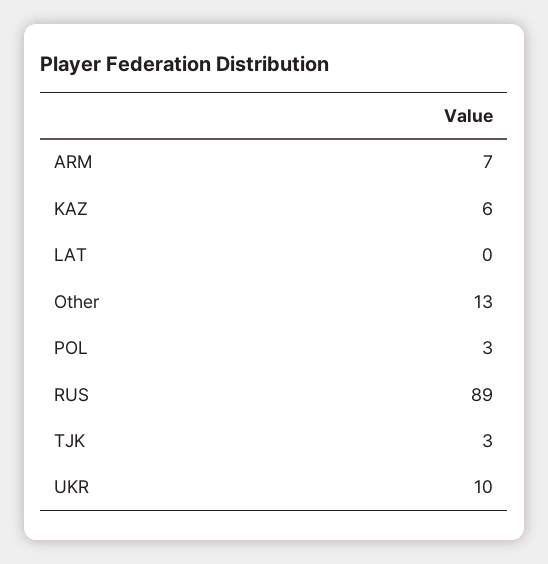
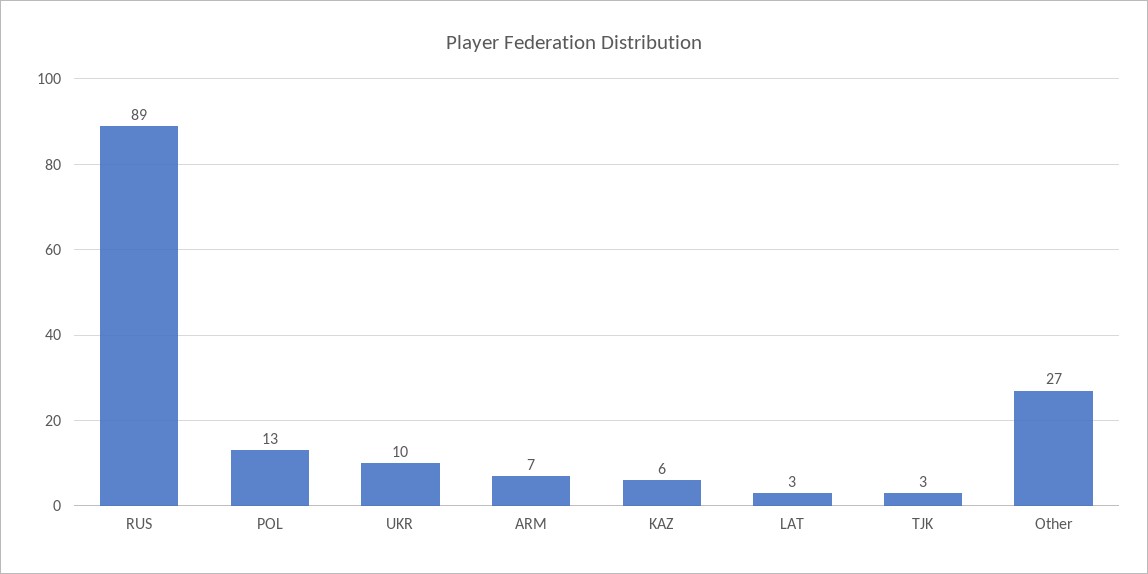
LAT: 0 -> 3
Other: 13 -> 27
POL: 3 -> 13

